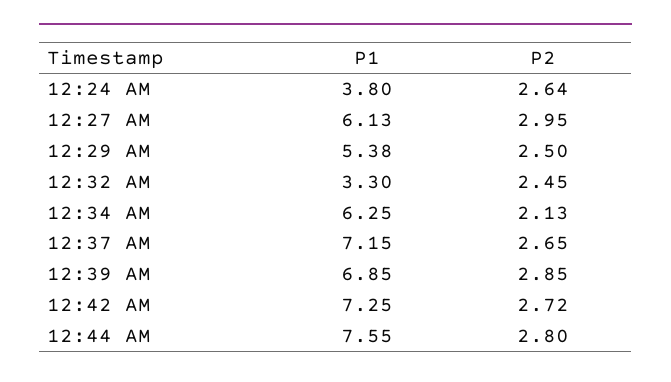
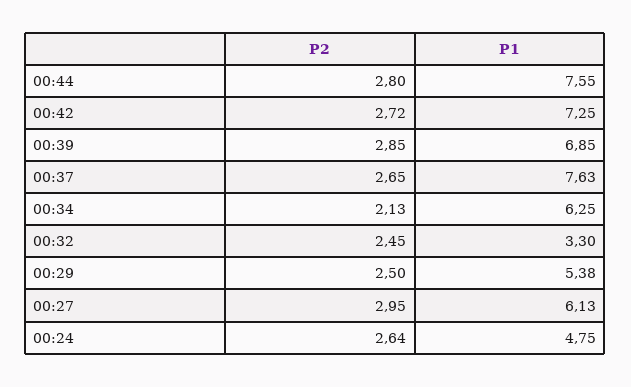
P1, 12:24 AM: 3.8 -> 4.75
P1, 12:37 AM: 7.15 -> 7.63

